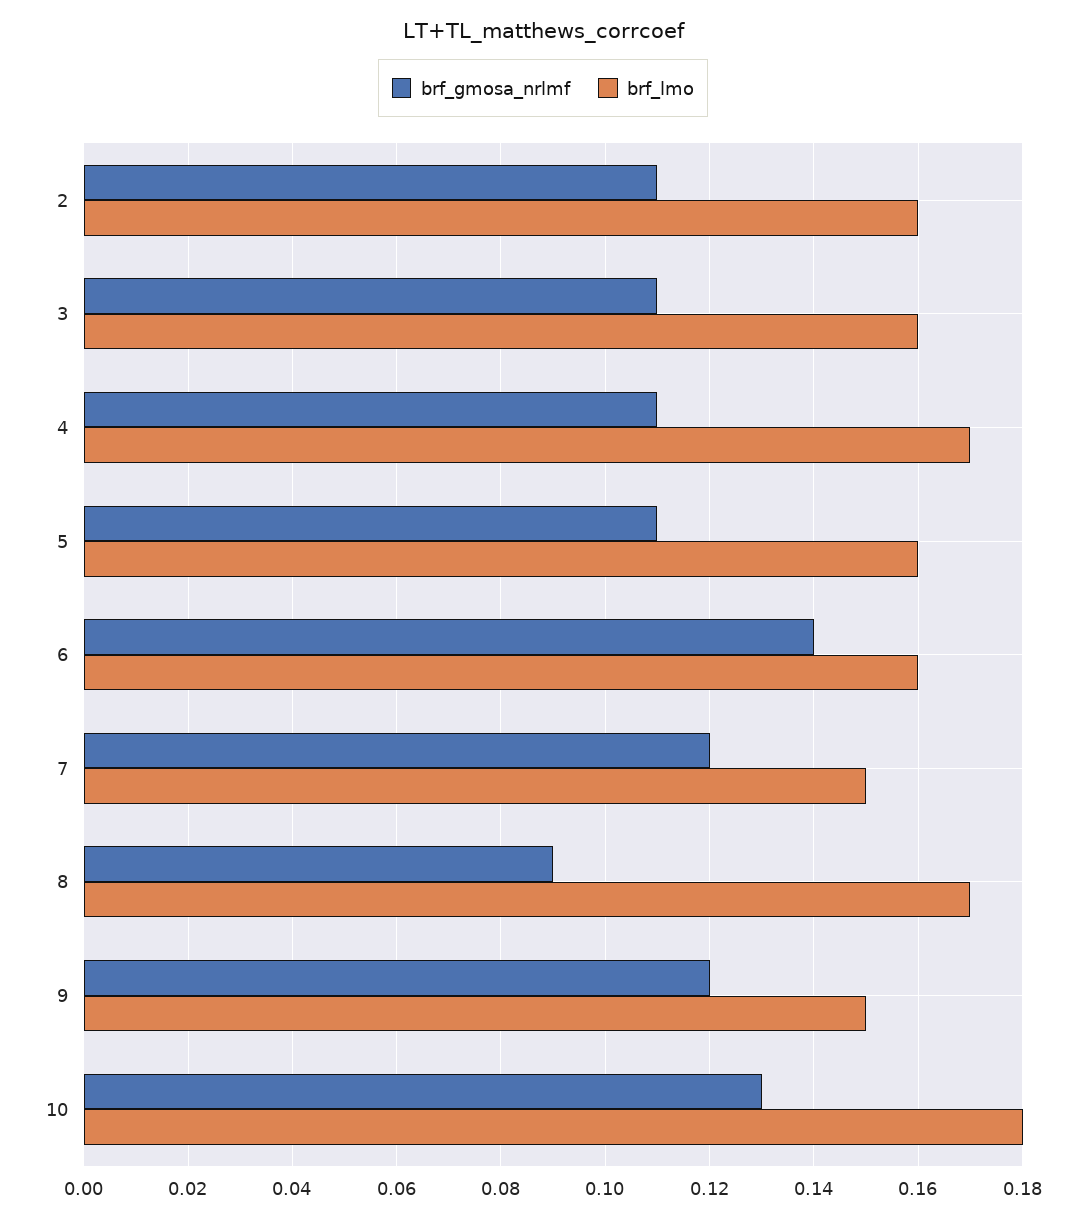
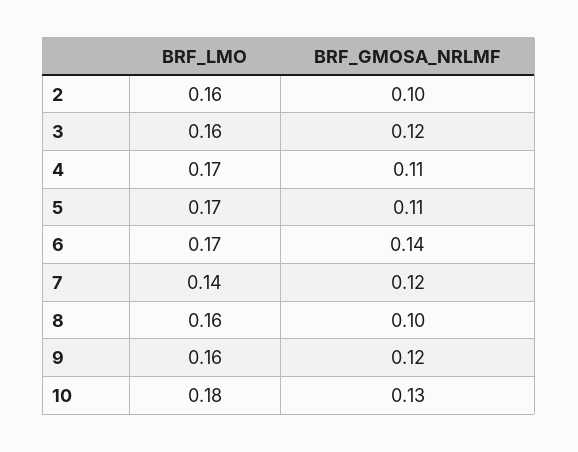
brf_gmosa_nrlmf, 2: 0.11 -> 0.1
brf_gmosa_nrlmf, 3: 0.11 -> 0.12
brf_lmo, 5: 0.16 -> 0.17
brf_lmo, 6: 0.16 -> 0.17
brf_lmo, 7: 0.15 -> 0.14
brf_gmosa_nrlmf, 8: 0.09 -> 0.1
brf_lmo, 8: 0.17 -> 0.16
brf_lmo, 9: 0.15 -> 0.16

